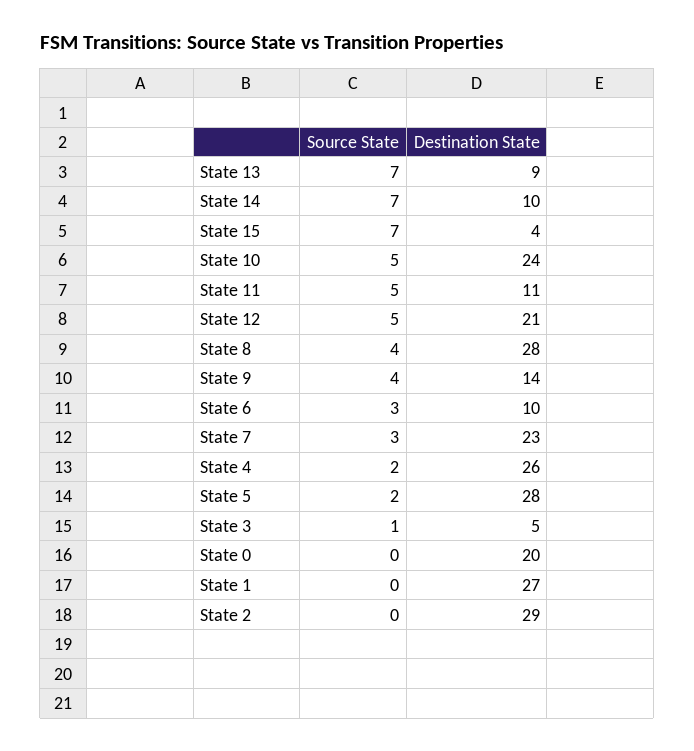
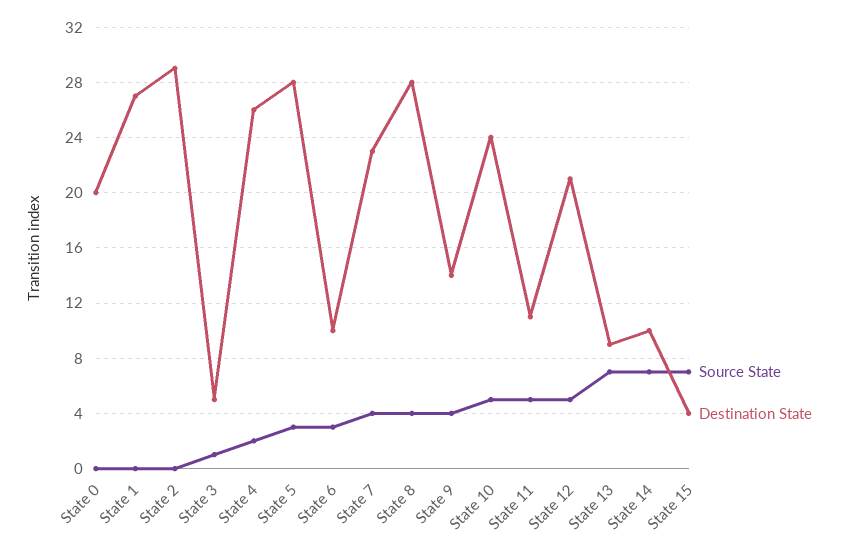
Source State, State 7: 3 -> 4
Source State, State 5: 2 -> 3

